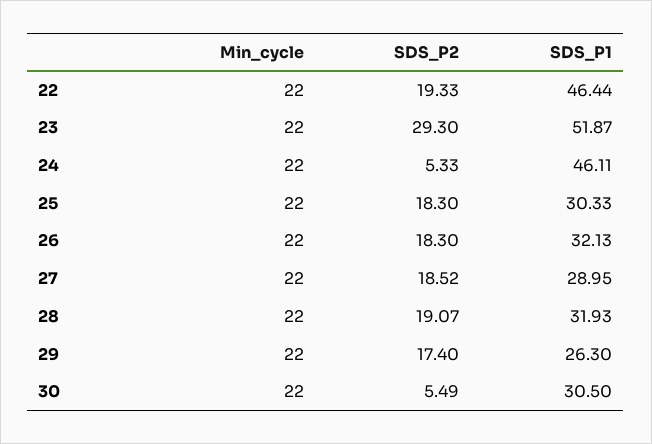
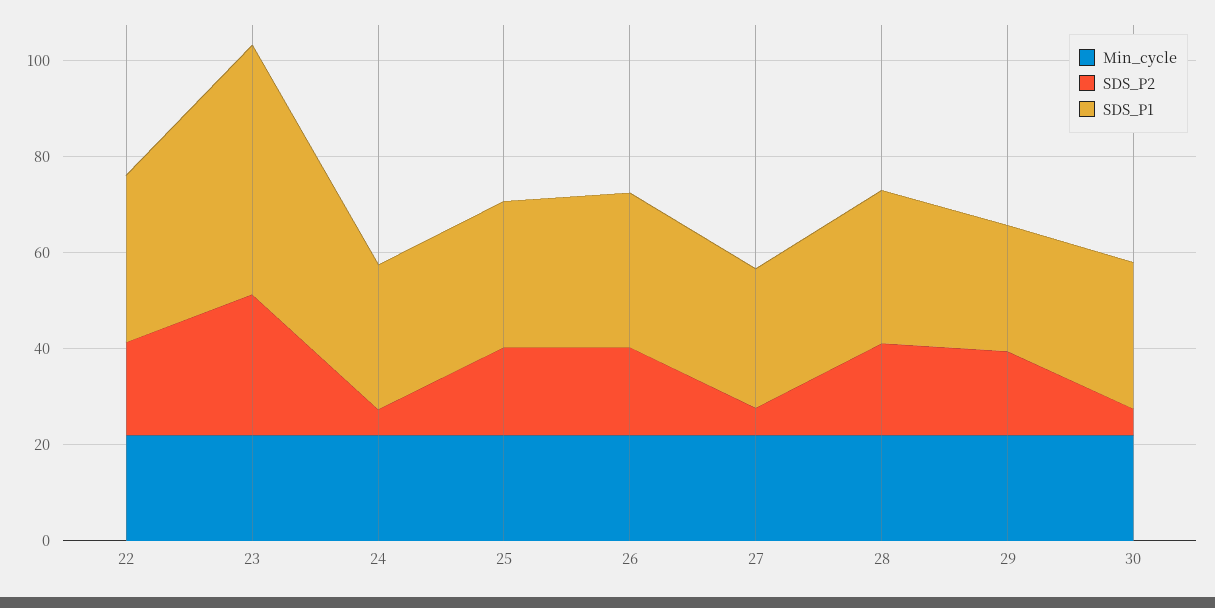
SDS_P1, 22: 46.44 -> 35
SDS_P1, 24: 46.11 -> 30
SDS_P2, 27: 18.52 -> 5

